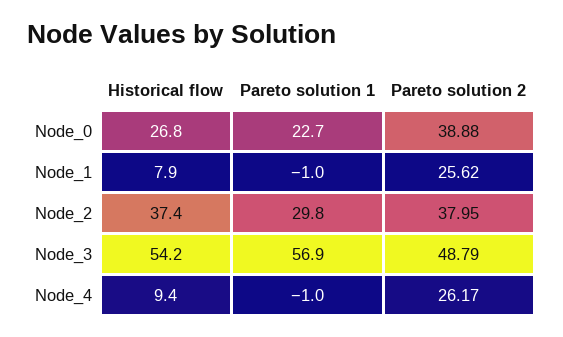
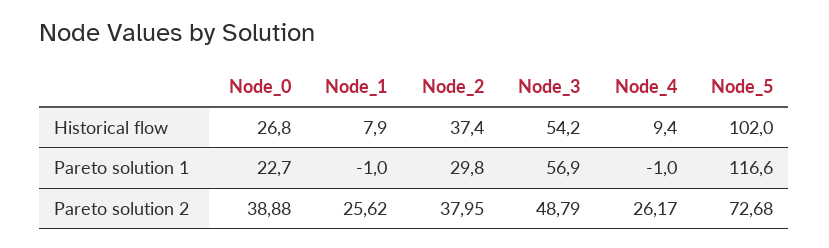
Historical flow, Node_5: none -> 102
Pareto solution 1, Node_5: none -> 116.6
Pareto solution 2, Node_5: none -> 72.68

